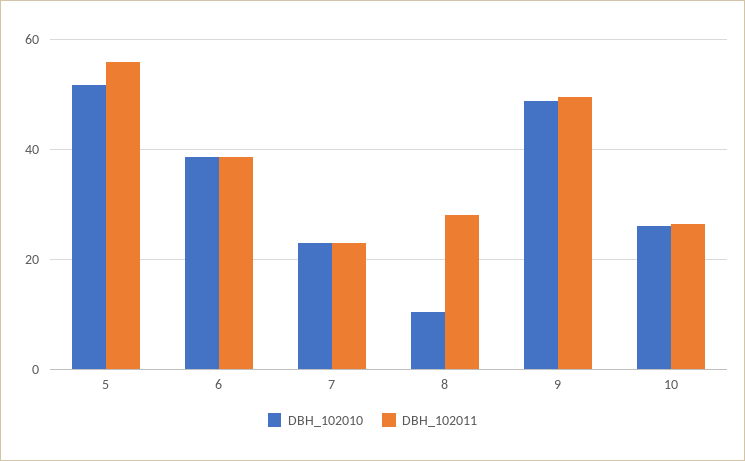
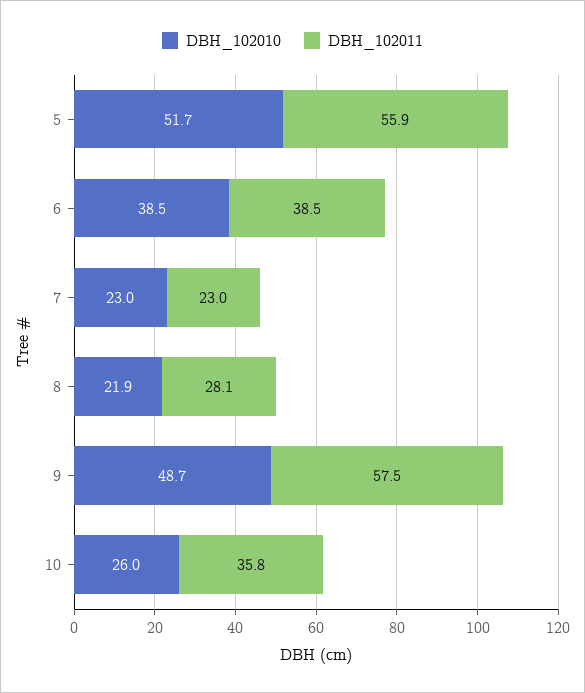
DBH_102010, 8: 10 -> 21.9
DBH_102011, 9: 50 -> 57.5
DBH_102011, 10: 26 -> 35.8

